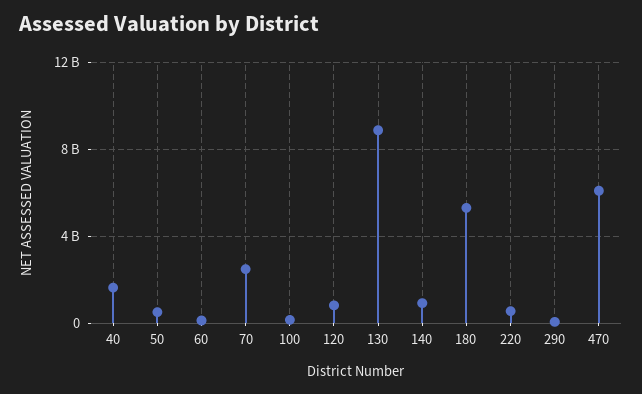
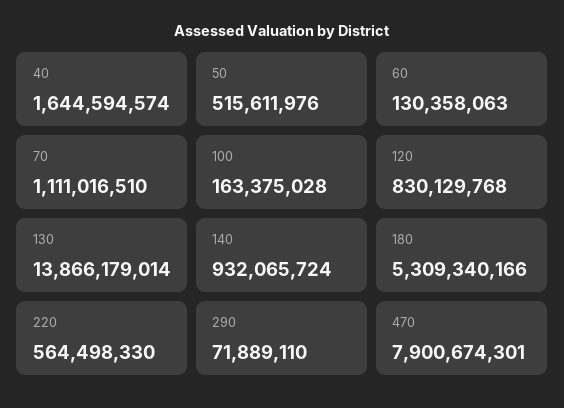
70: 2500000000 -> 1111016510
130: 9000000000 -> 13866179014
470: 6000000000 -> 7900674301

